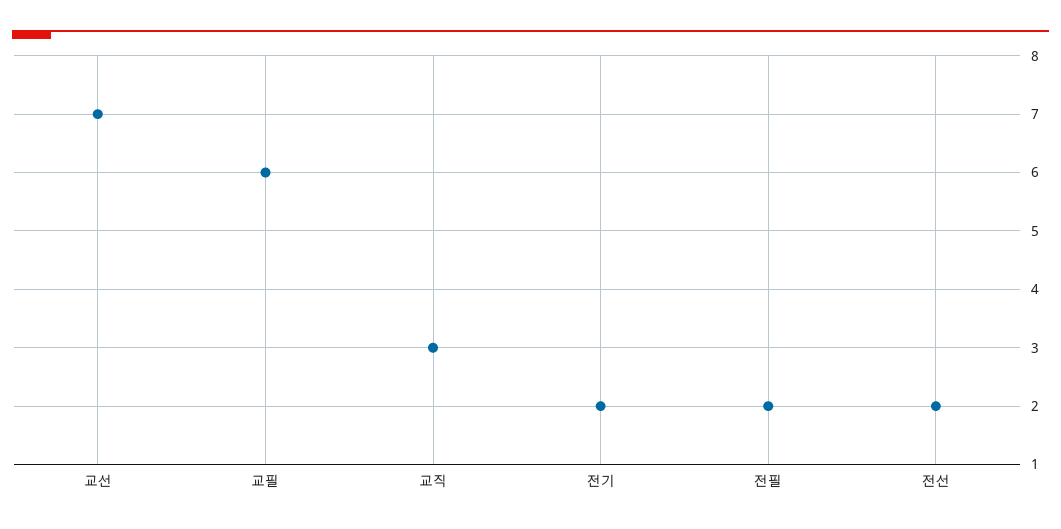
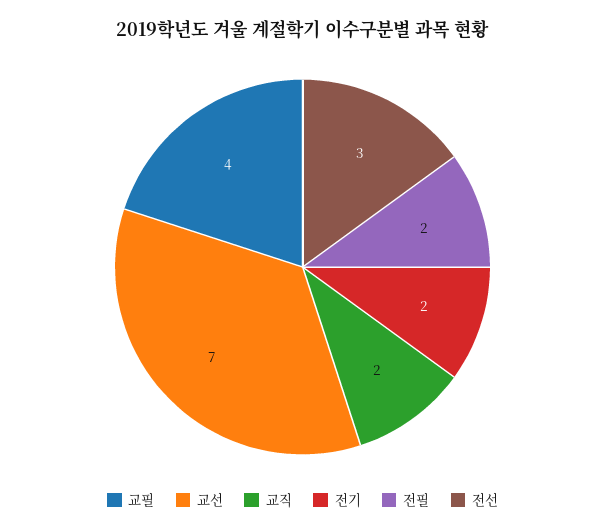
교필: 6 -> 4
교직: 3 -> 2
전선: 2 -> 3

